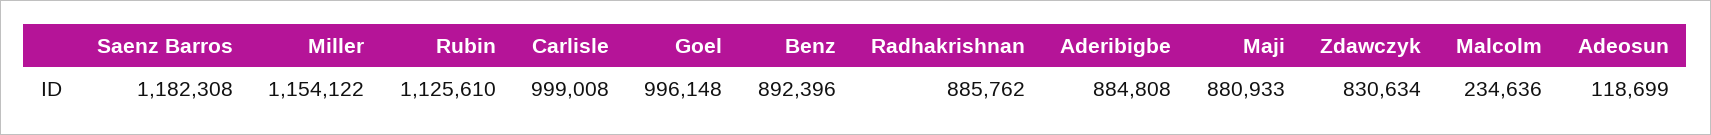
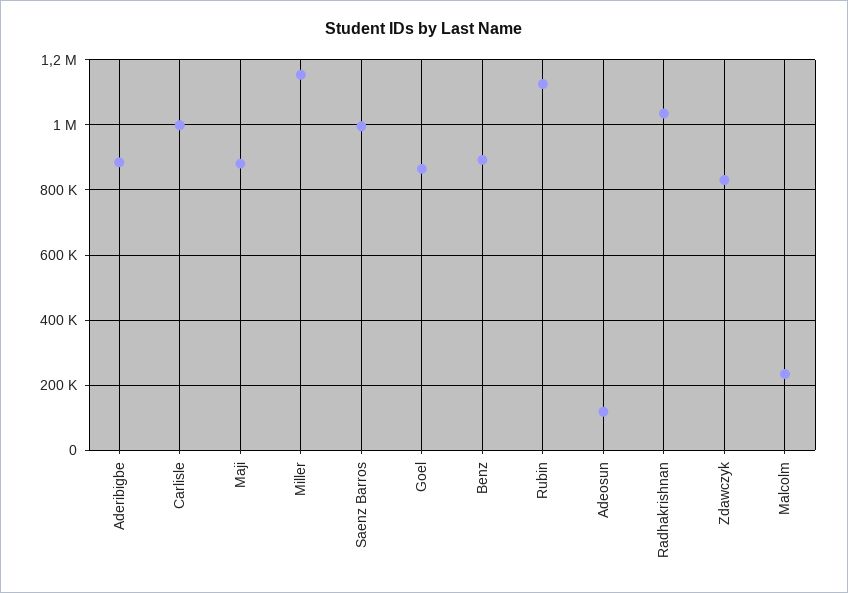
Saenz Barros: 1182308 -> 1000000
Goel: 996148 -> 860000
Radhakrishnan: 885762 -> 1040000

